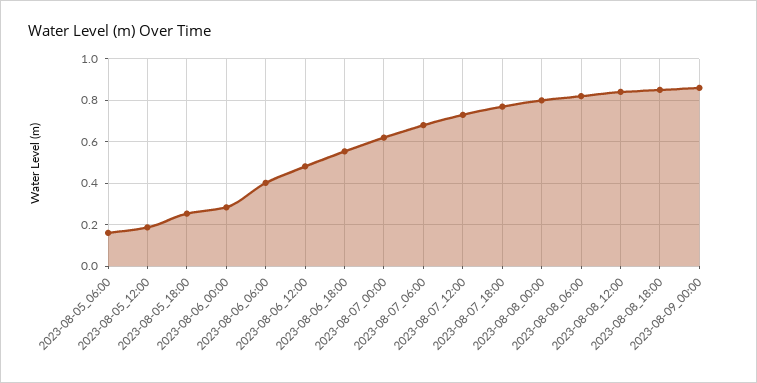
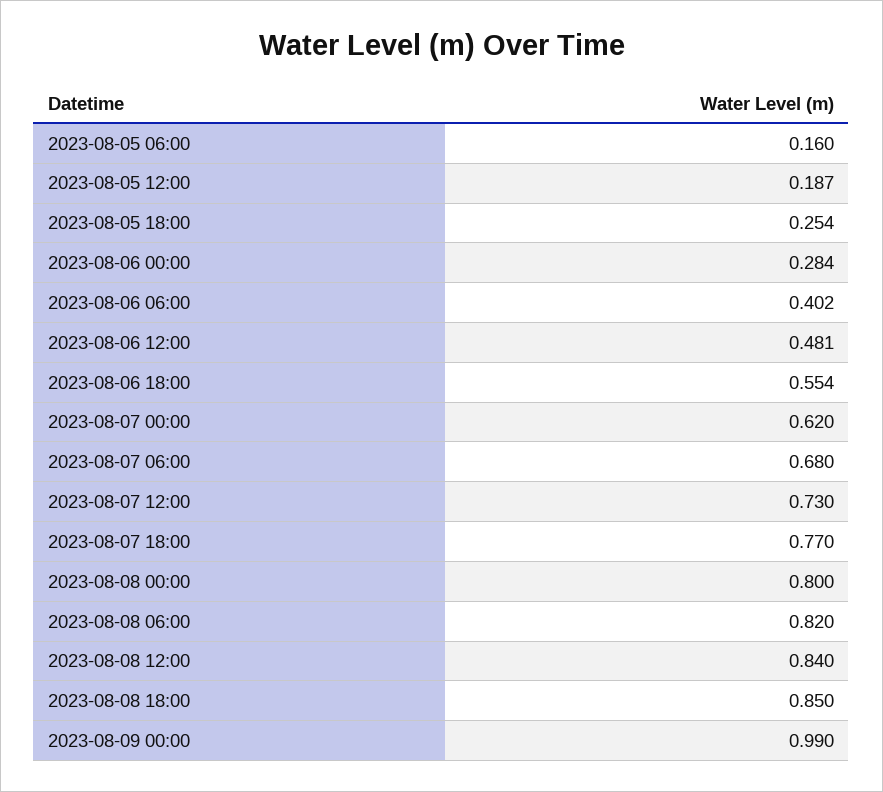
2023-08-09_00:00: 0.85 -> 0.99

